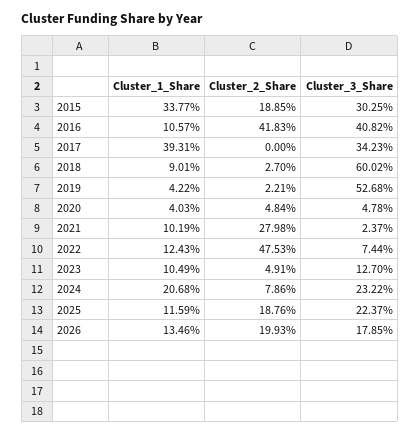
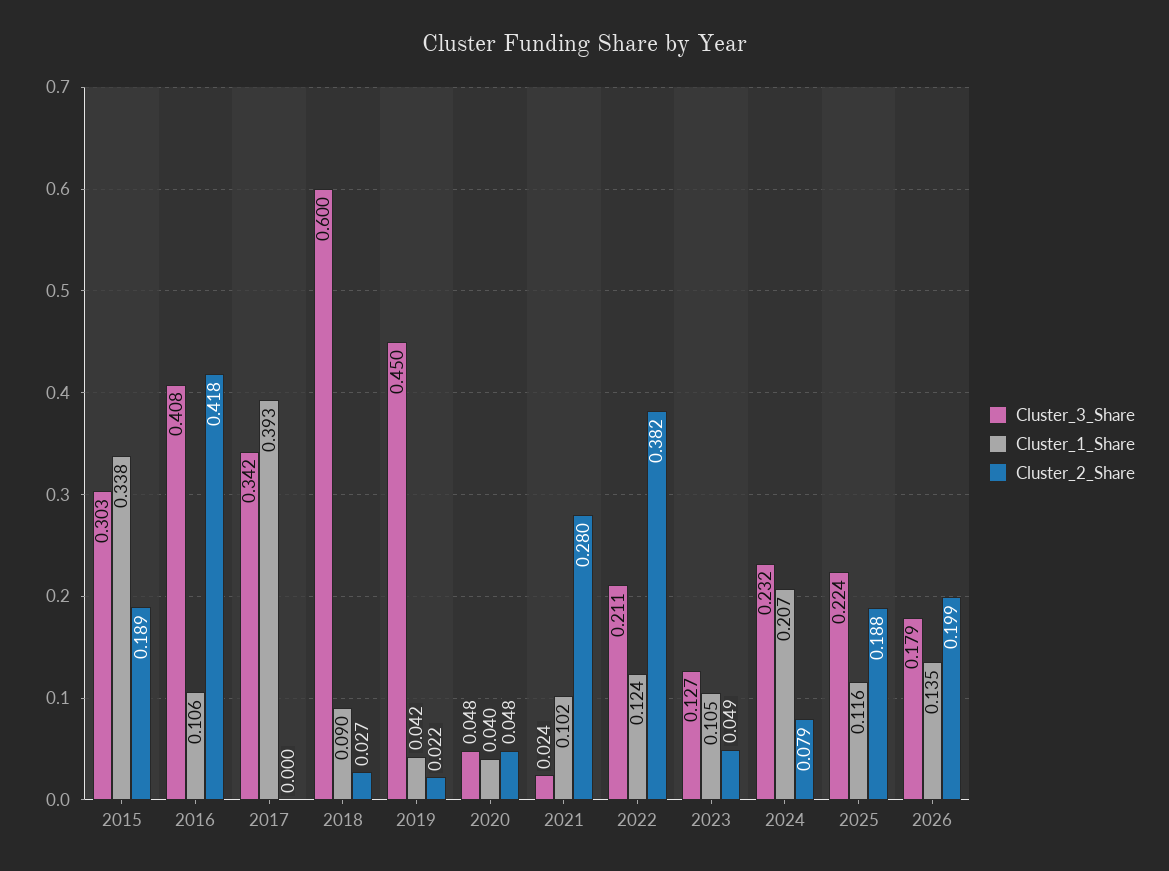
Cluster_3_Share, 2019: 0.5268 -> 0.45
Cluster_2_Share, 2022: 0.4753 -> 0.382
Cluster_3_Share, 2022: 0.0744 -> 0.211

